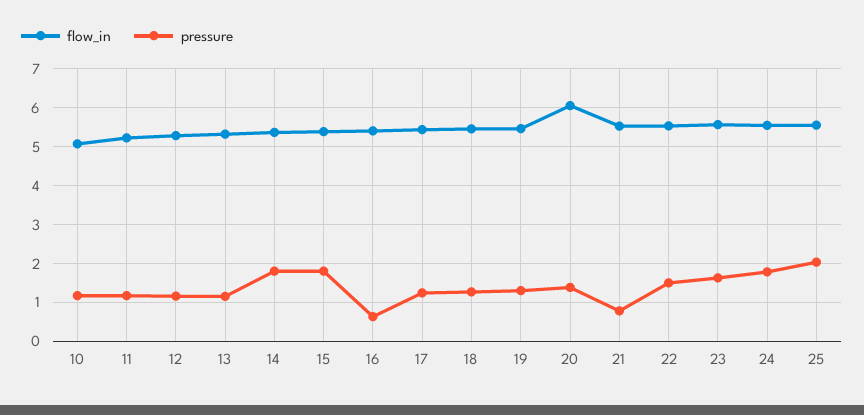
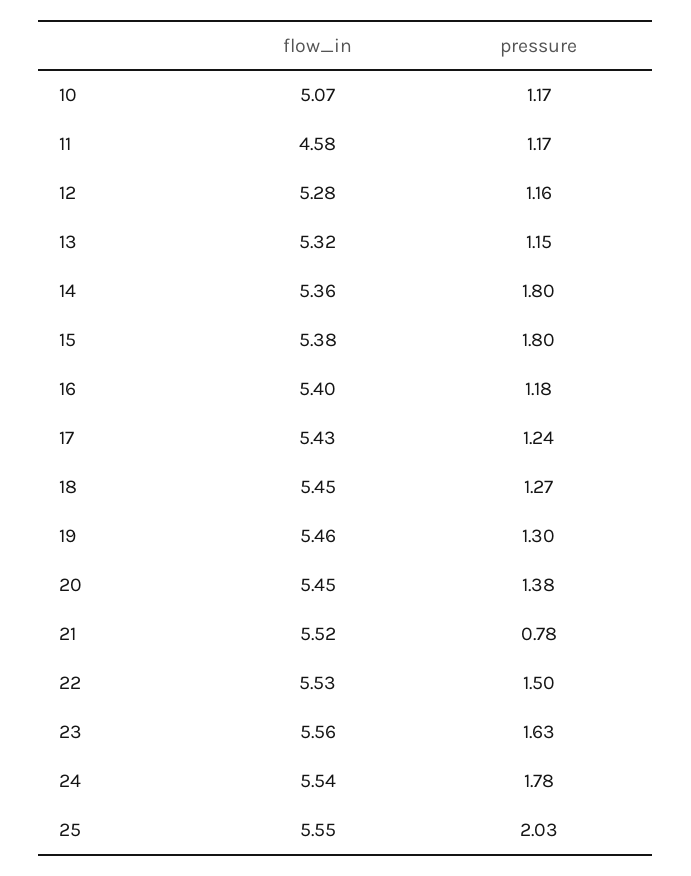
flow_in, 11: 5.2 -> 4.58
pressure, 16: 0.6 -> 1.18
flow_in, 20: 6 -> 5.45

